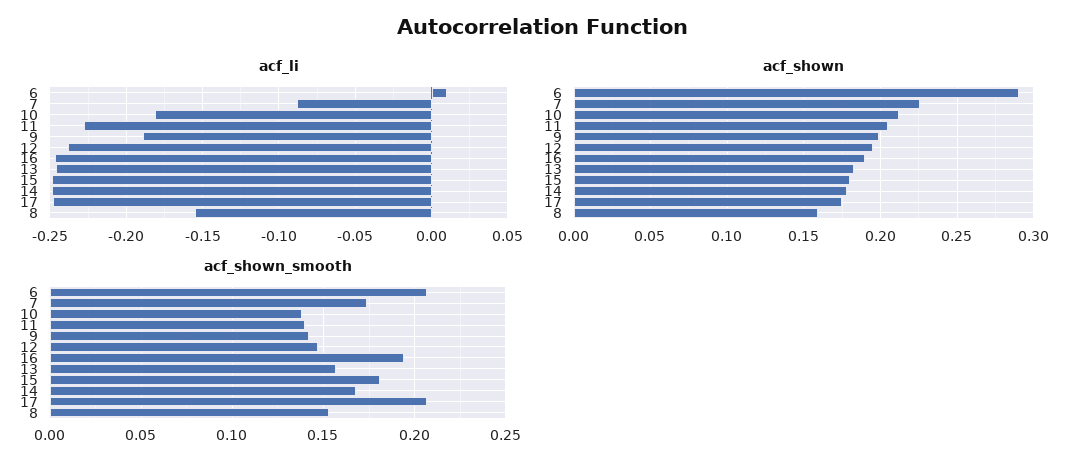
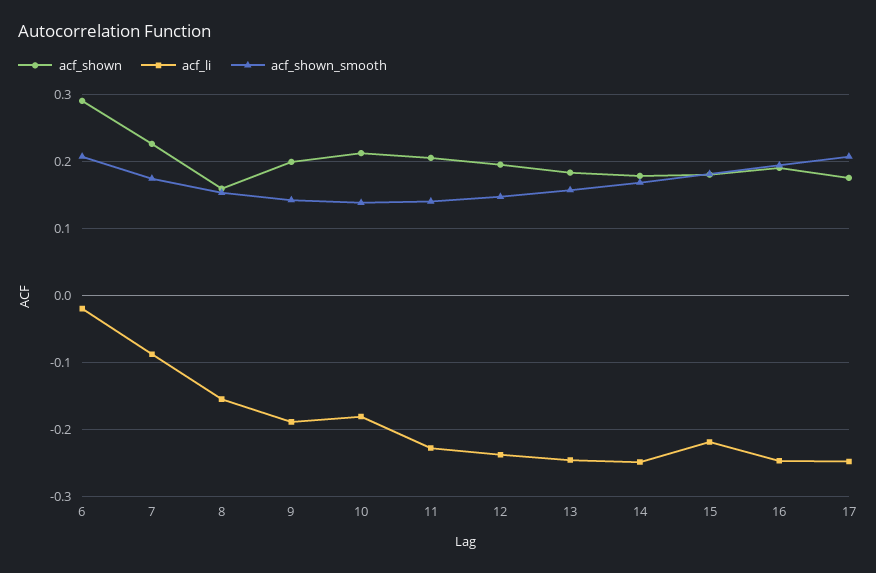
acf_li, 6: 0.01 -> -0.02
acf_li, 15: -0.25 -> -0.22

